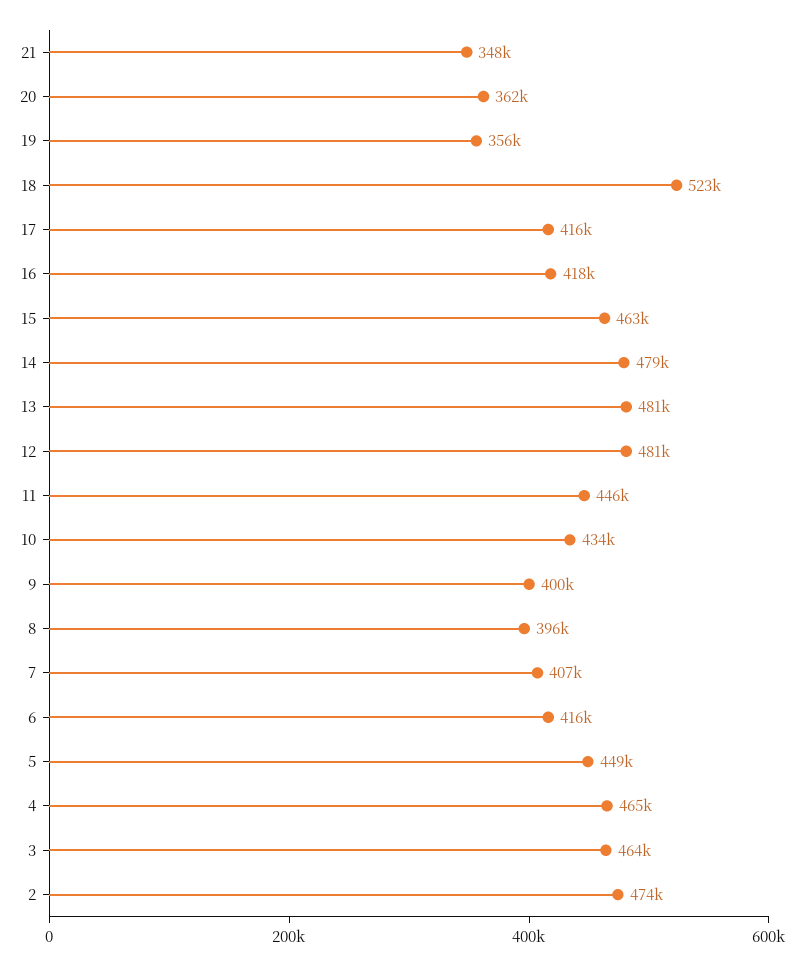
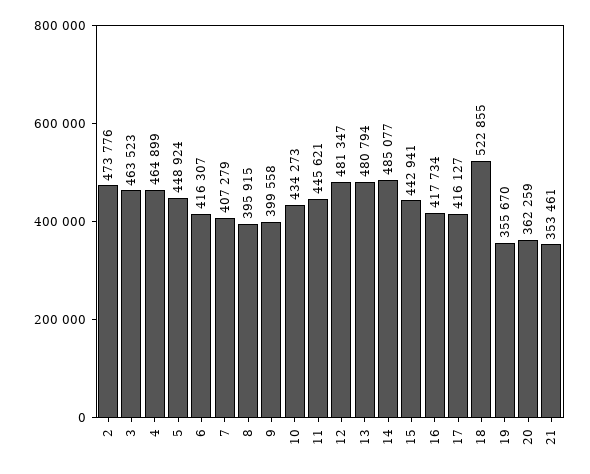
21: 348000 -> 353461
15: 463000 -> 442941
14: 479000 -> 485077

